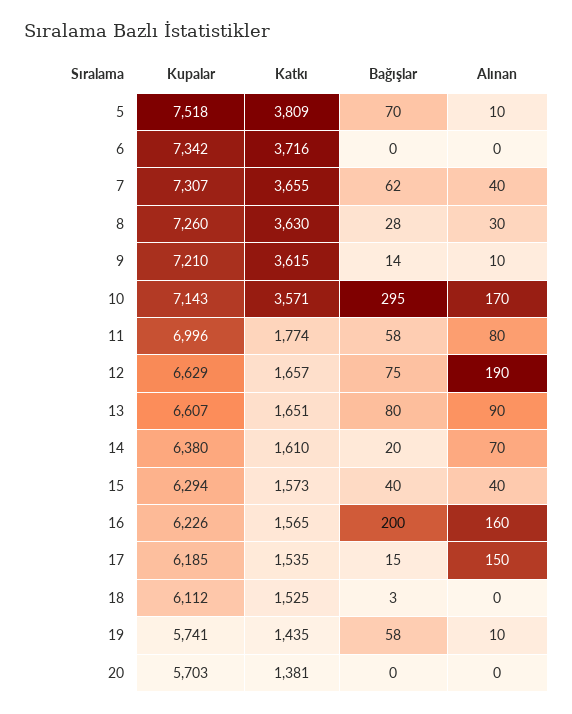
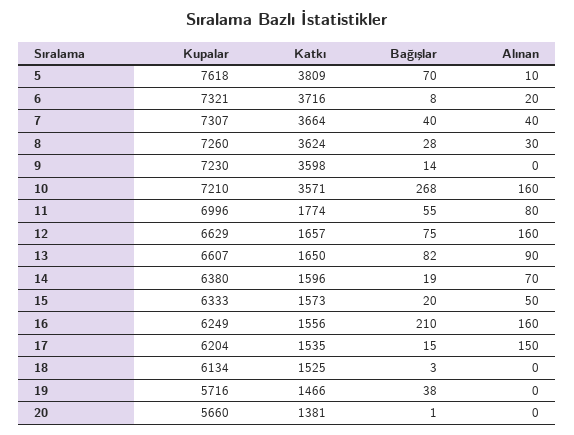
Kupalar, 5: 7518 -> 7618
Kupalar, 6: 7342 -> 7321
Bağışlar, 6: 0 -> 8
Alınan, 6: 0 -> 20
Katkı, 7: 3655 -> 3664
Bağışlar, 7: 62 -> 40
Katkı, 8: 3630 -> 3624
Kupalar, 9: 7210 -> 7230
Katkı, 9: 3615 -> 3598
Alınan, 9: 10 -> 0
Kupalar, 10: 7143 -> 7210
Bağışlar, 10: 295 -> 268
Alınan, 10: 170 -> 160
Bağışlar, 11: 58 -> 55
Alınan, 12: 190 -> 160
Katkı, 13: 1651 -> 1650
Bağışlar, 13: 80 -> 82
Katkı, 14: 1610 -> 1596
Bağışlar, 14: 20 -> 19
Kupalar, 15: 6294 -> 6333
Bağışlar, 15: 40 -> 20
Alınan, 15: 40 -> 50
Kupalar, 16: 6226 -> 6249
Katkı, 16: 1565 -> 1556
Bağışlar, 16: 200 -> 210
Kupalar, 17: 6185 -> 6204
Kupalar, 18: 6112 -> 6134
Kupalar, 19: 5741 -> 5716
Katkı, 19: 1435 -> 1466
Bağışlar, 19: 58 -> 38
Alınan, 19: 10 -> 0
Kupalar, 20: 5703 -> 5660
Bağışlar, 20: 0 -> 1

